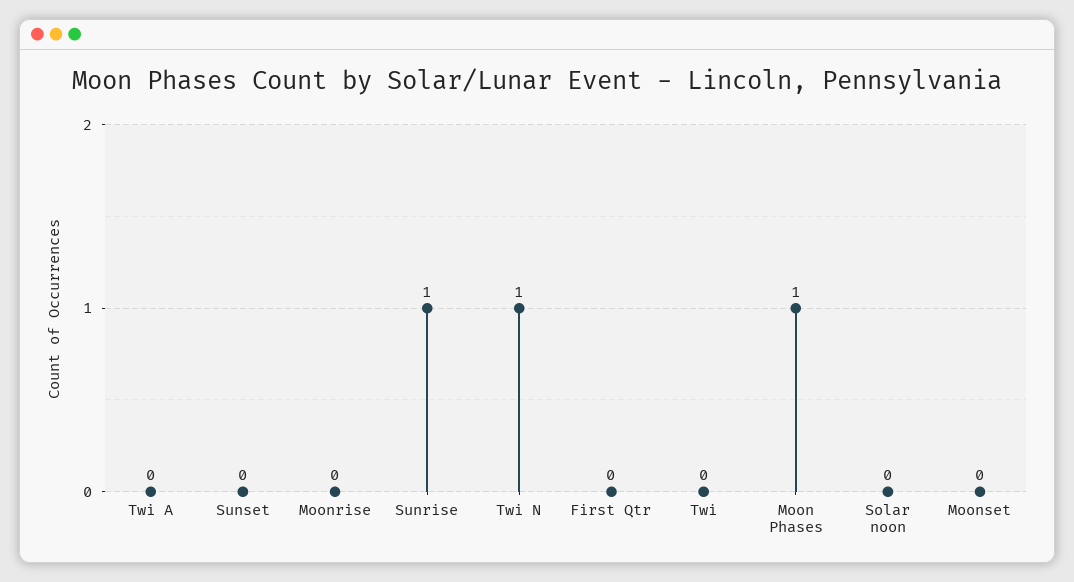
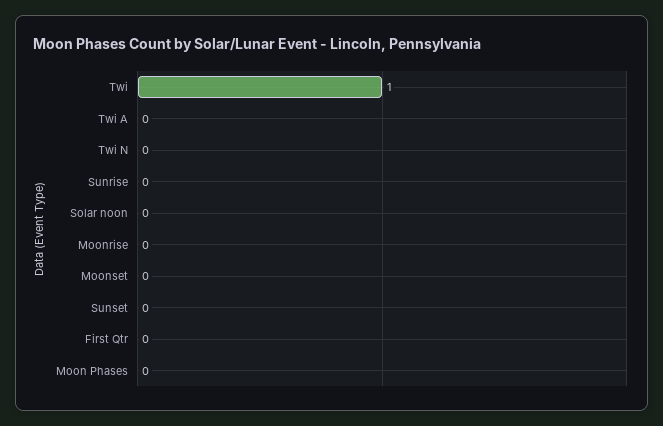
Sunrise: 1 -> 0
Twi N: 1 -> 0
Twi: 0 -> 1
Moon Phases: 1 -> 0

